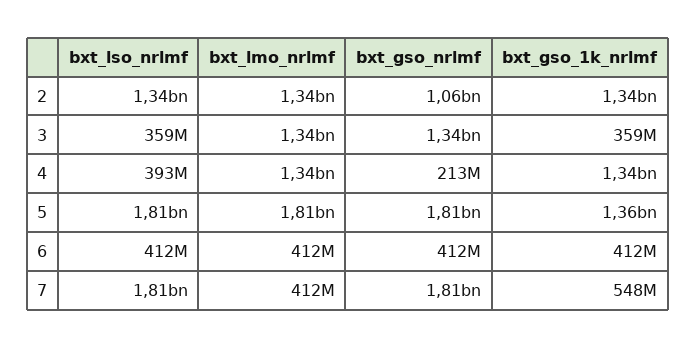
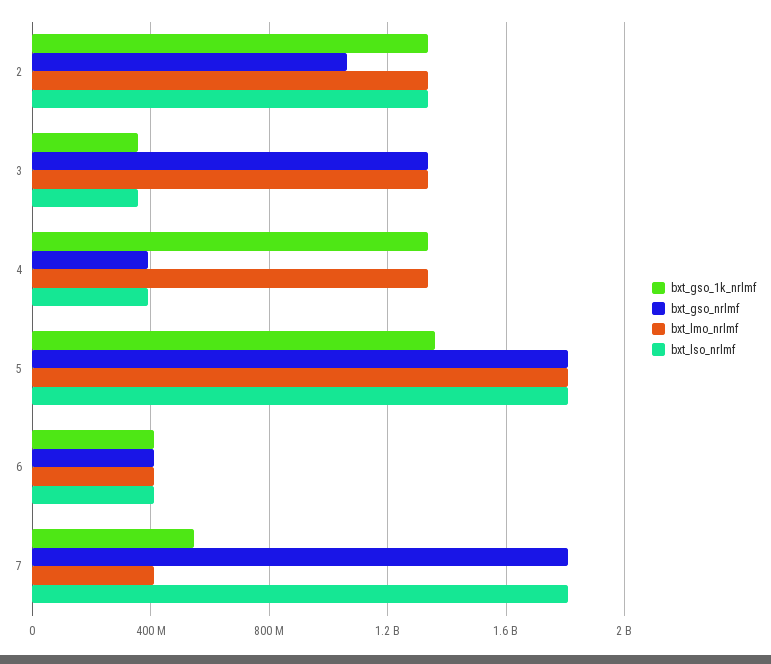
bxt_gso_nrlmf, 4: 213000000 -> 400000000

